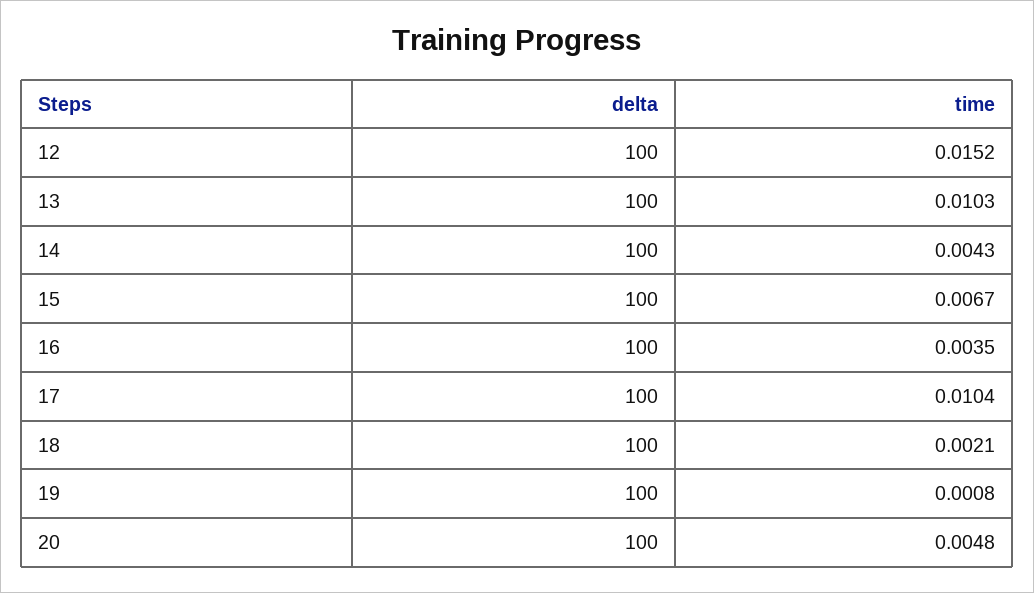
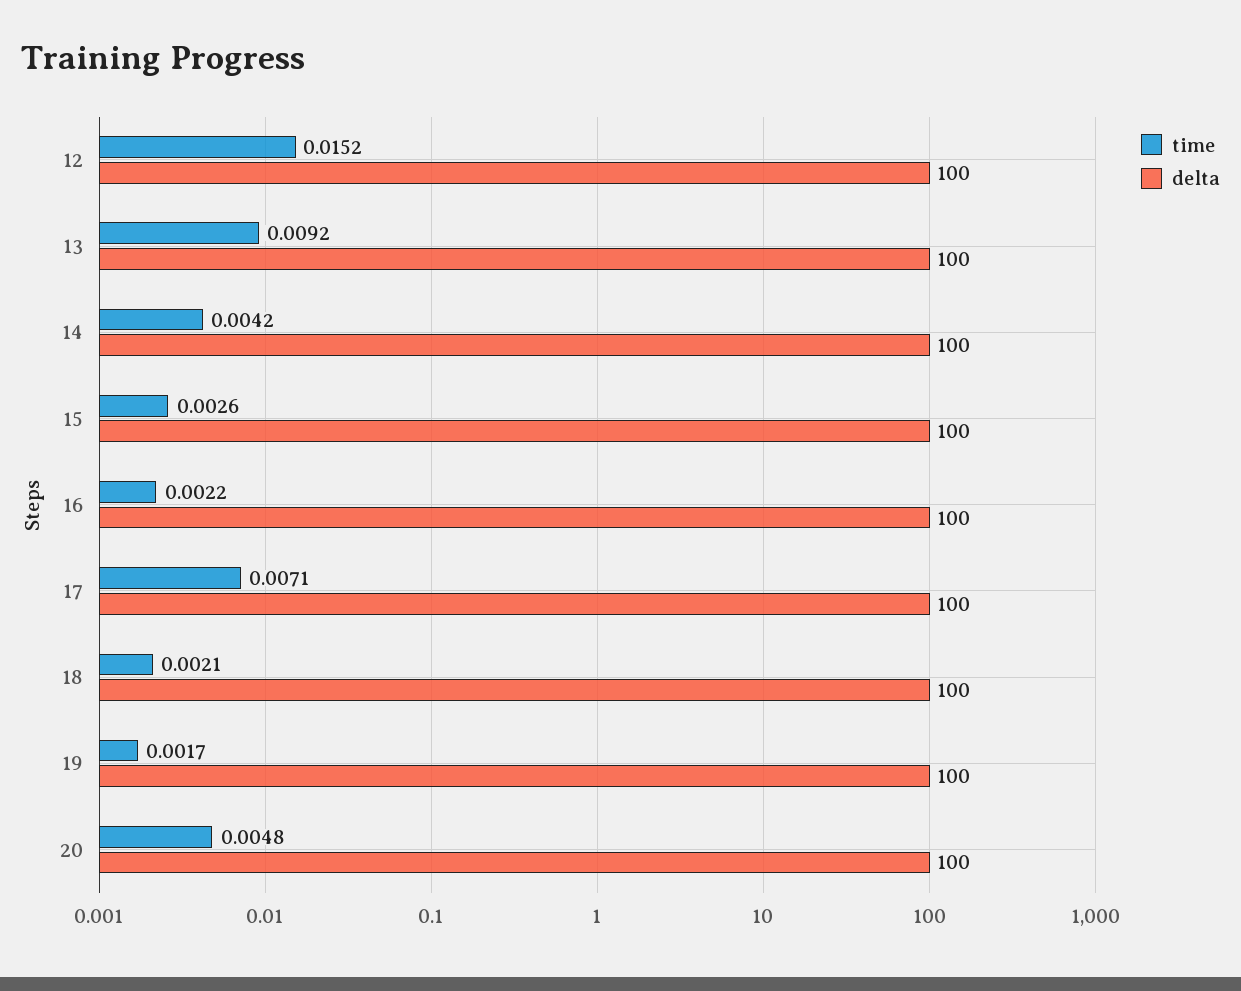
time, 13: 0.0103 -> 0.0092
time, 14: 0.0043 -> 0.0042
time, 15: 0.0067 -> 0.0026
time, 16: 0.0035 -> 0.0022
time, 17: 0.0104 -> 0.0071
time, 19: 0.0008 -> 0.0017

